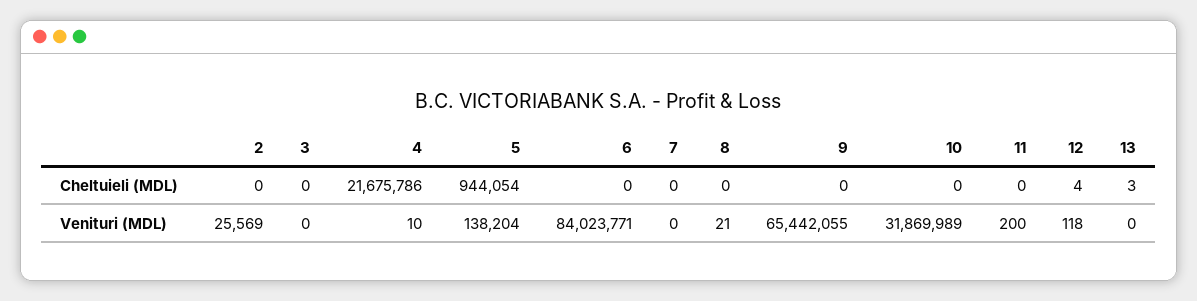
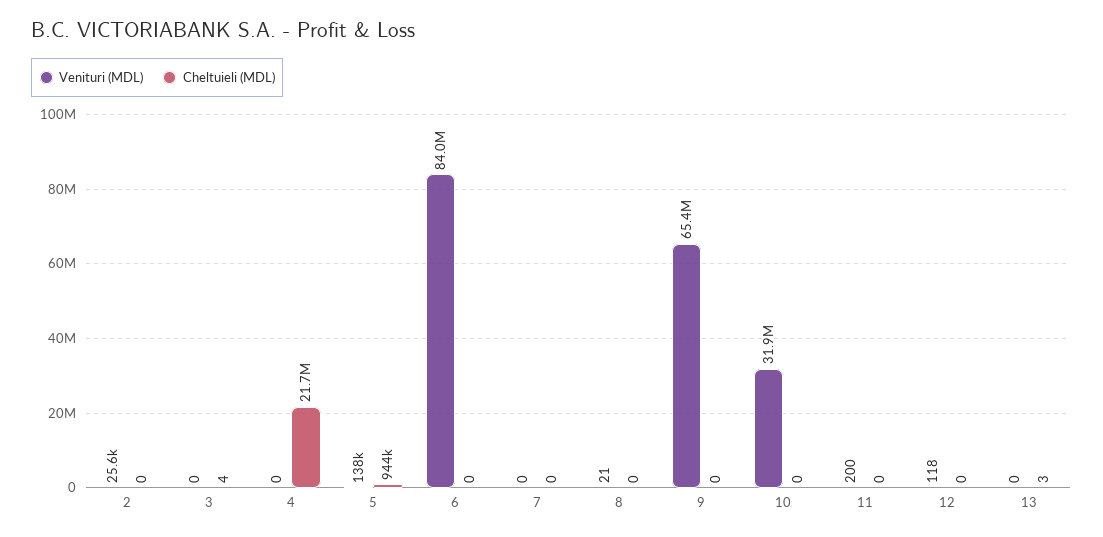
Cheltuieli (MDL), 3: 0 -> 4
Cheltuieli (MDL), 12: 4 -> 0
Venituri (MDL), 4: 10 -> 0

